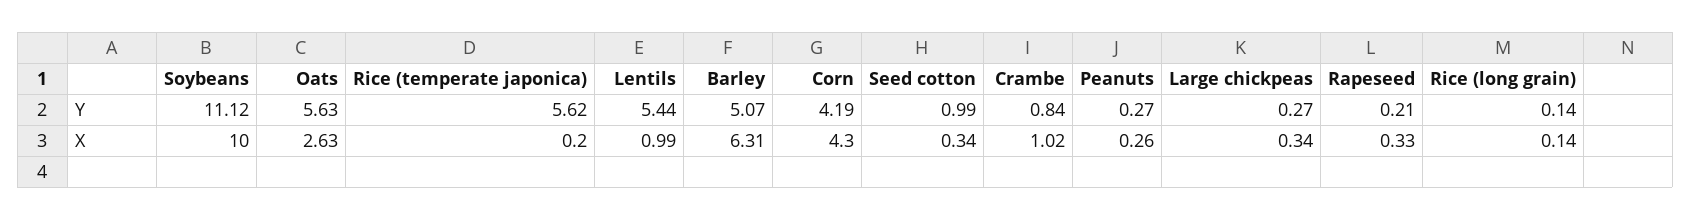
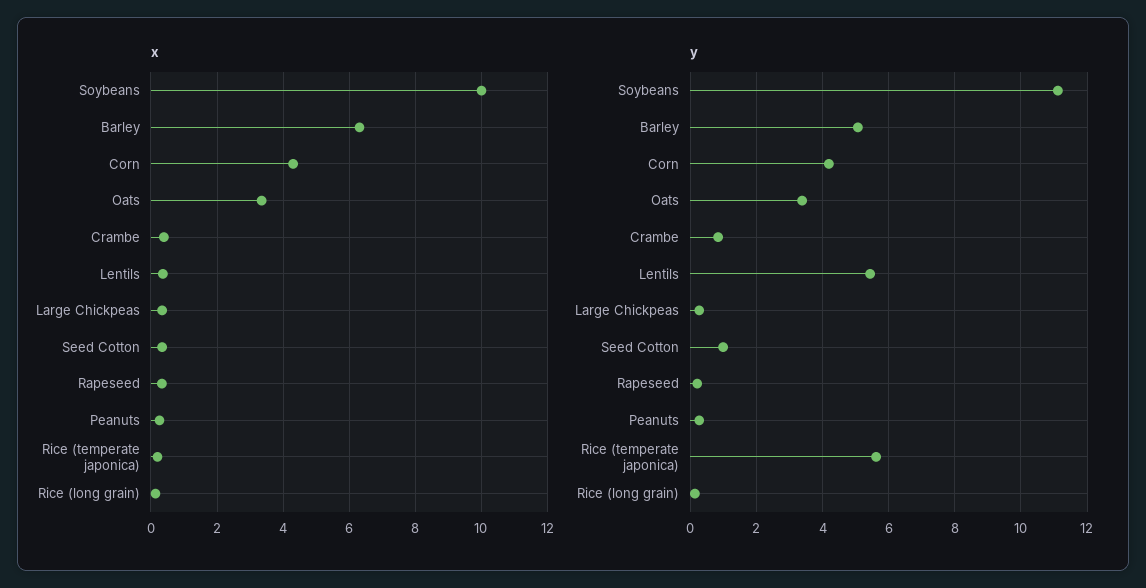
Y, Oats: 5.63 -> 3.4
X, Oats: 2.63 -> 3.4
X, Lentils: 0.99 -> 0.4
X, Crambe: 1.02 -> 0.4

